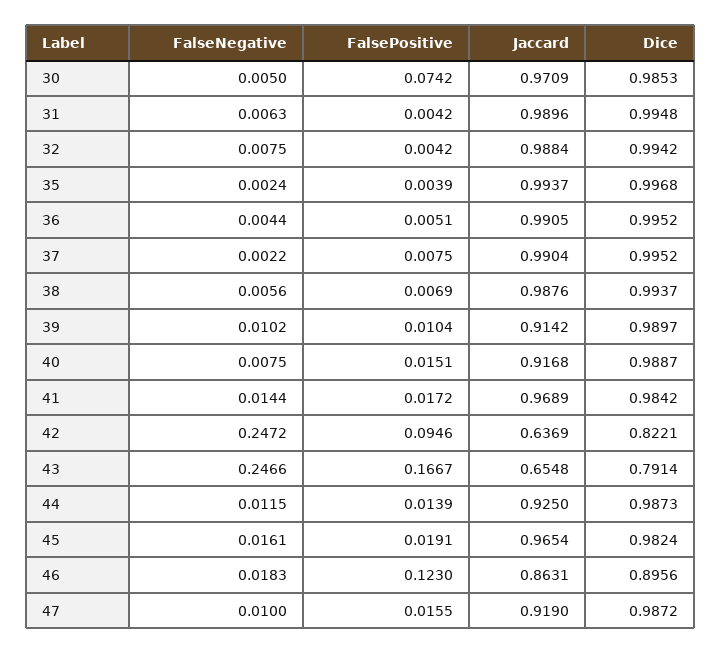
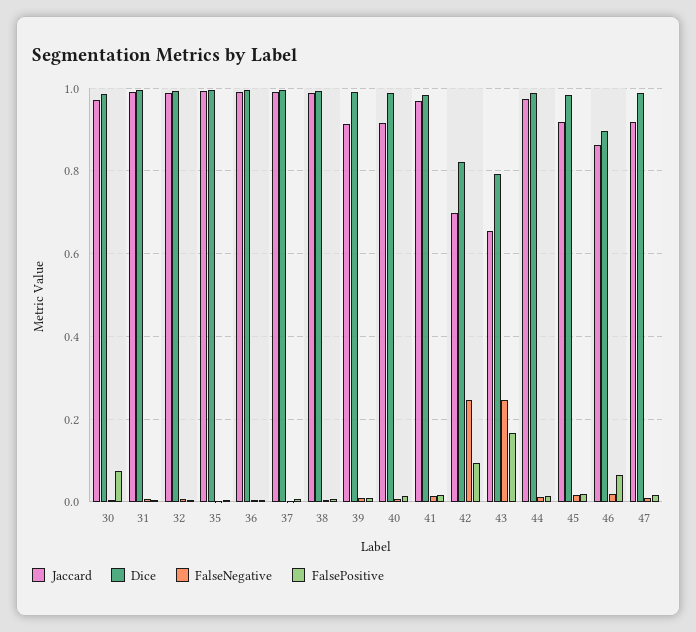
Jaccard, 42: 0.6369 -> 0.7
Jaccard, 44: 0.925 -> 0.98
Jaccard, 45: 0.9654 -> 0.92
FalsePositive, 46: 0.123 -> 0.06

